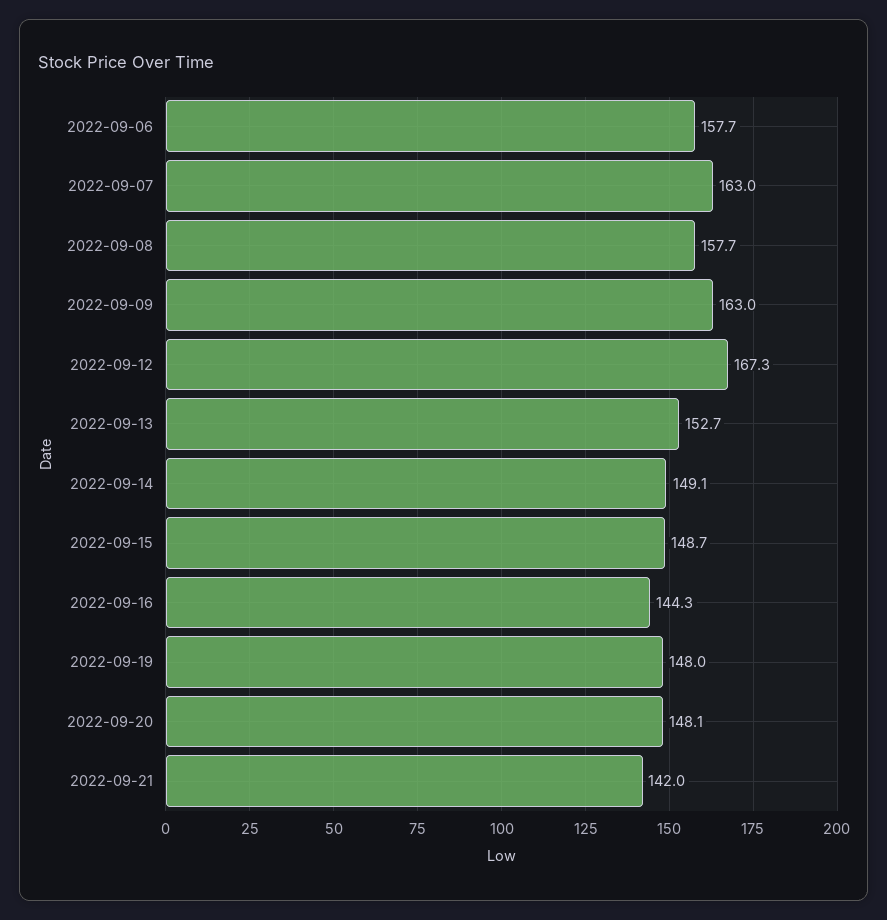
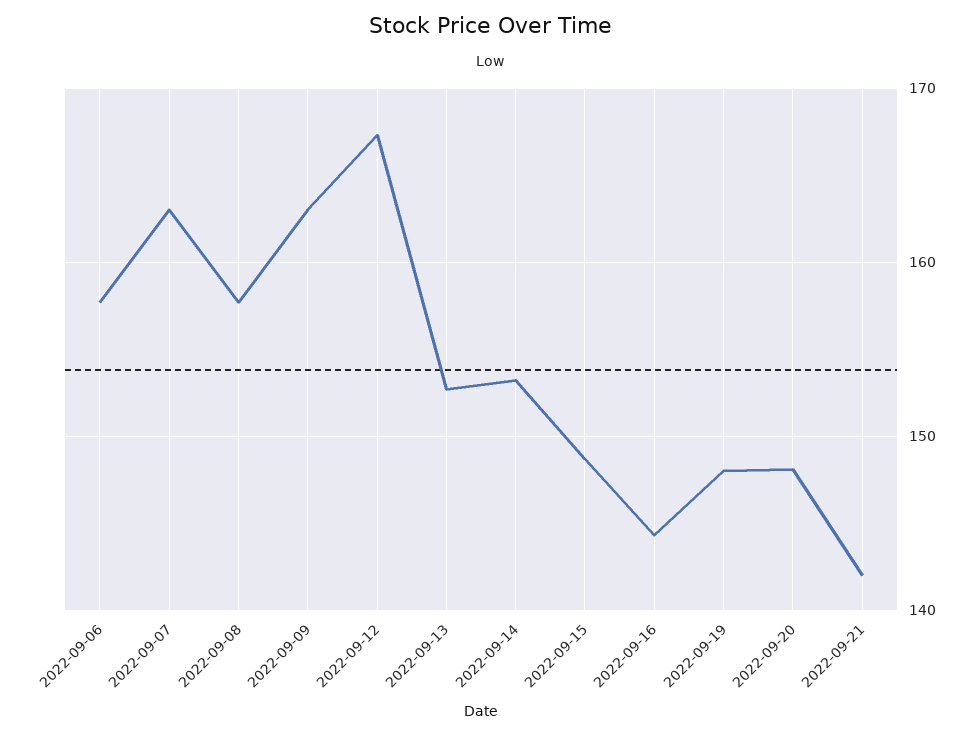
2022-09-14: 149.1 -> 153

